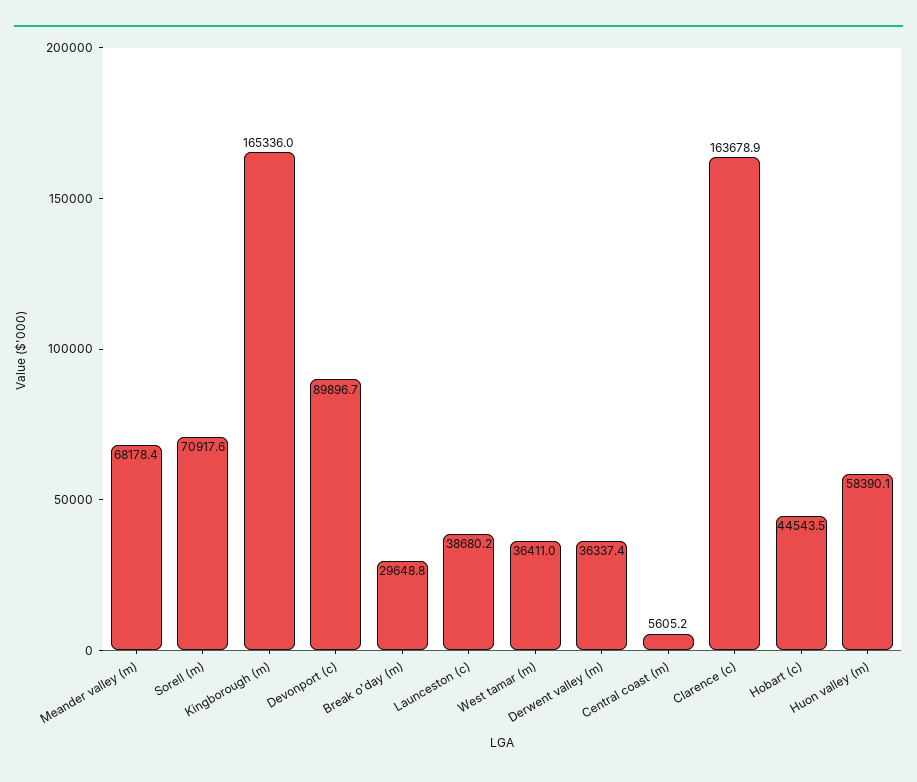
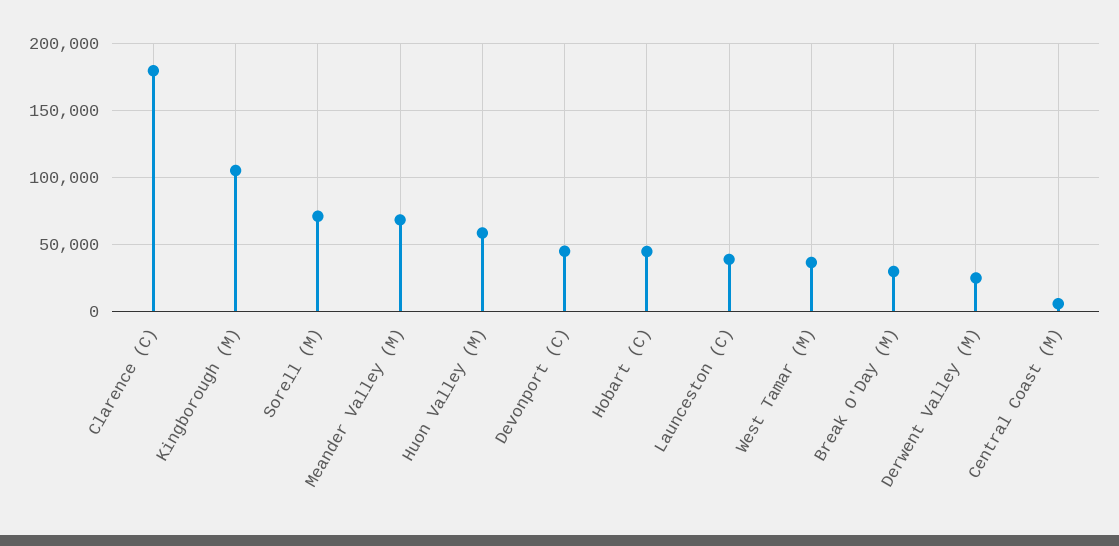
Kingborough (m): 165336 -> 105000
Devonport (c): 89896.7 -> 45000
Derwent valley (m): 36337.4 -> 25000
Clarence (c): 163678.9 -> 180000

